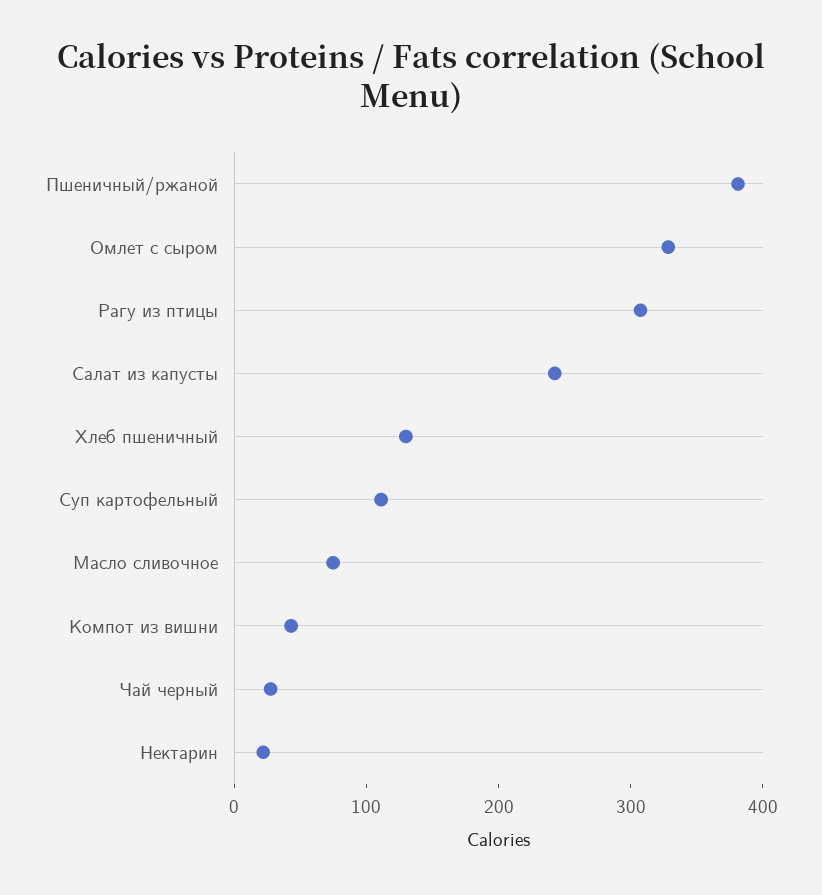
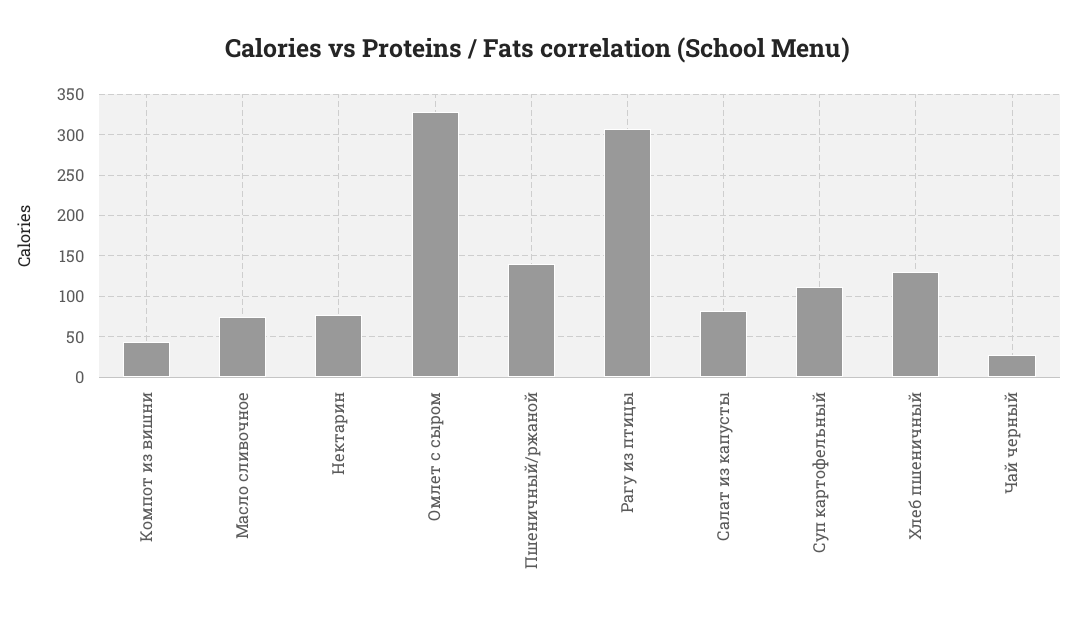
Пшеничный/ржаной: 380 -> 140
Салат из капусты: 240 -> 80
Нектарин: 20 -> 80

